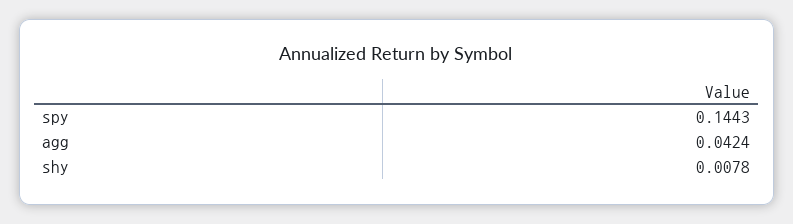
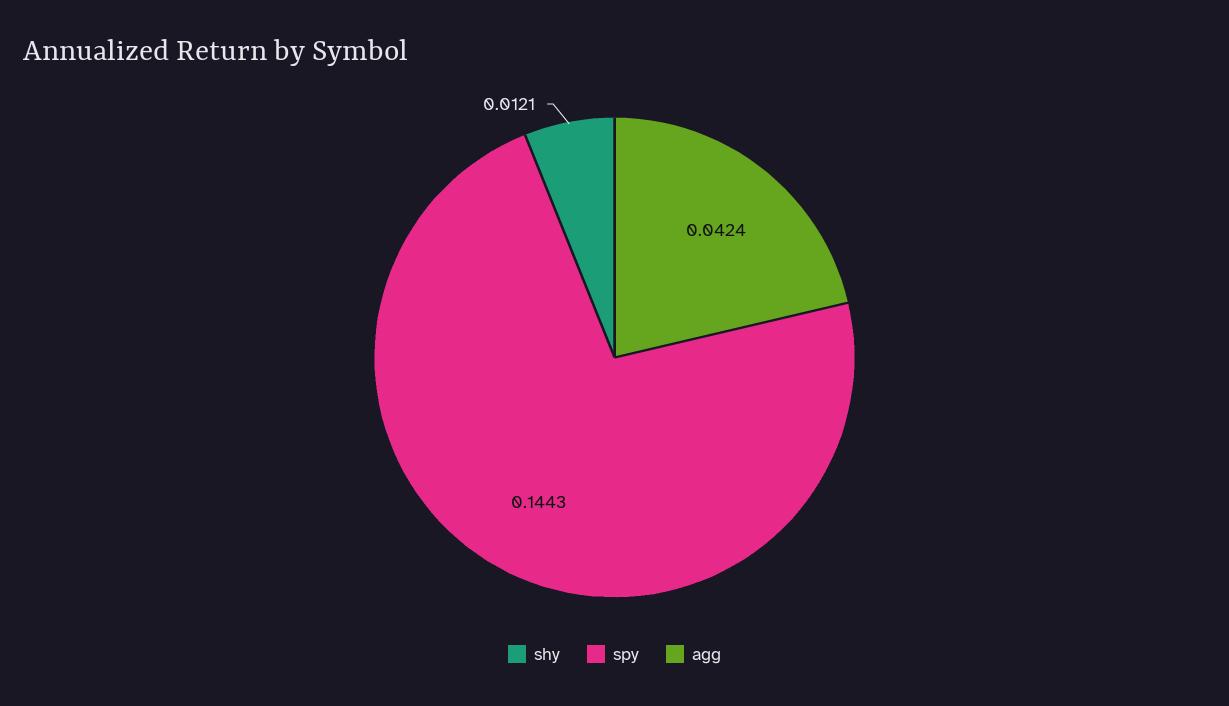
shy: 0.0078 -> 0.0121

